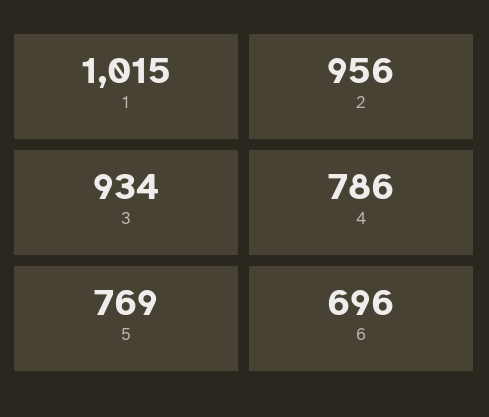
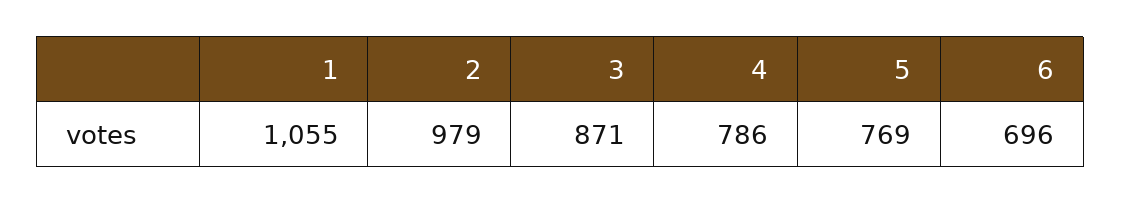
1: 1015 -> 1055
2: 956 -> 979
3: 934 -> 871

